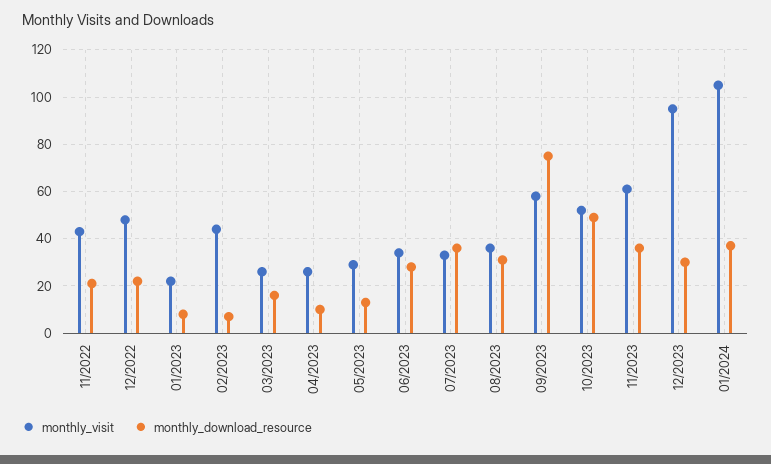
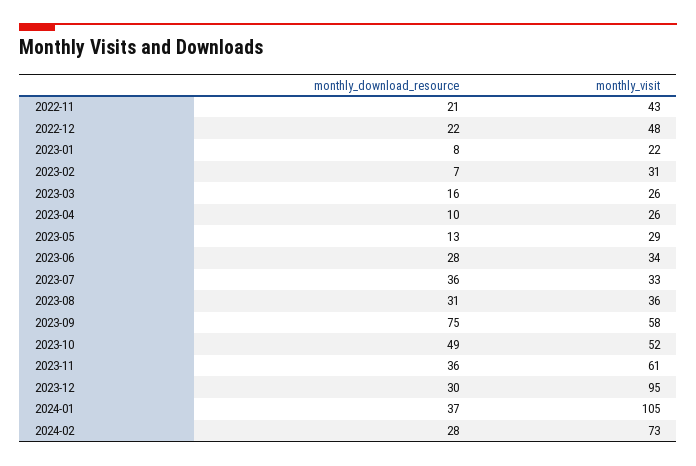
monthly_visit, 02/2023: 45 -> 31
monthly_download_resource, 2024-02: none -> 28
monthly_visit, 2024-02: none -> 73

